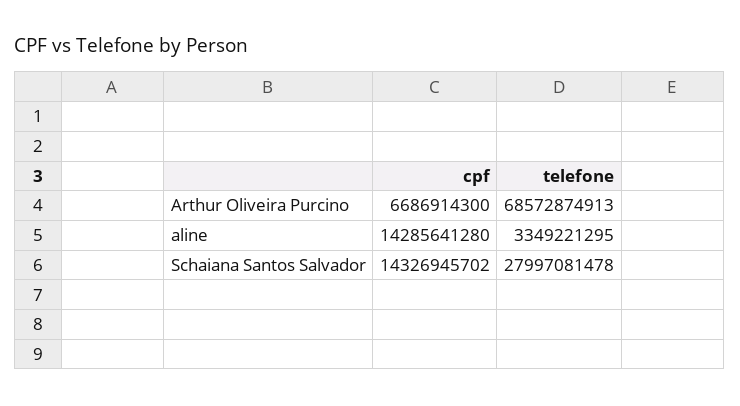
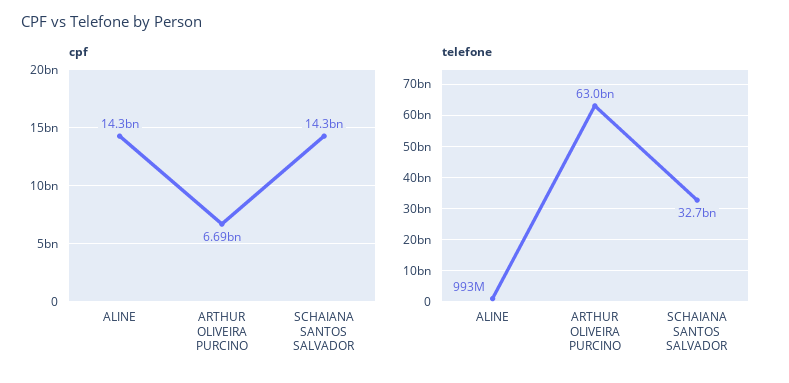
telefone, Arthur Oliveira Purcino: 68572874913 -> 63000000000
telefone, aline: 3349221295 -> 993000000
telefone, Schaiana Santos Salvador: 27997081478 -> 32700000000

